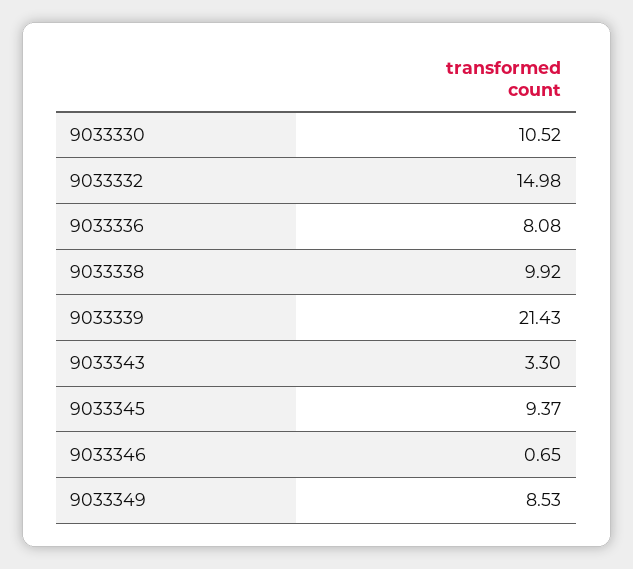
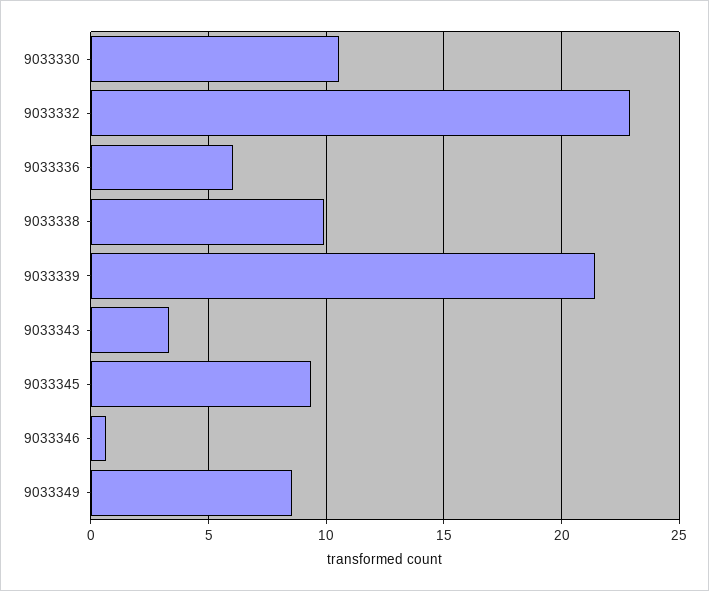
9033332: 14.98 -> 23
9033336: 8.08 -> 6

